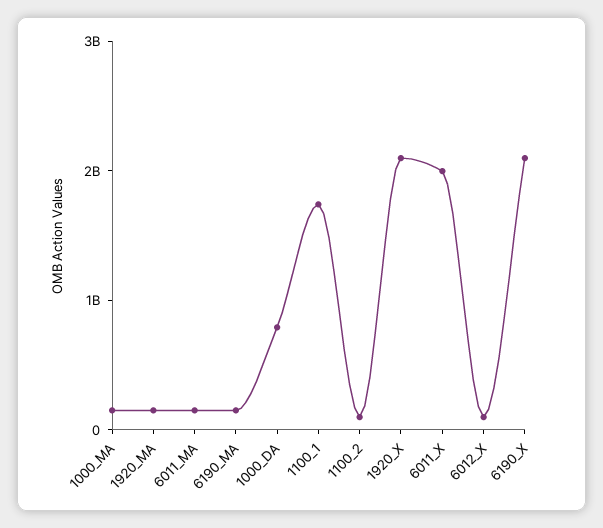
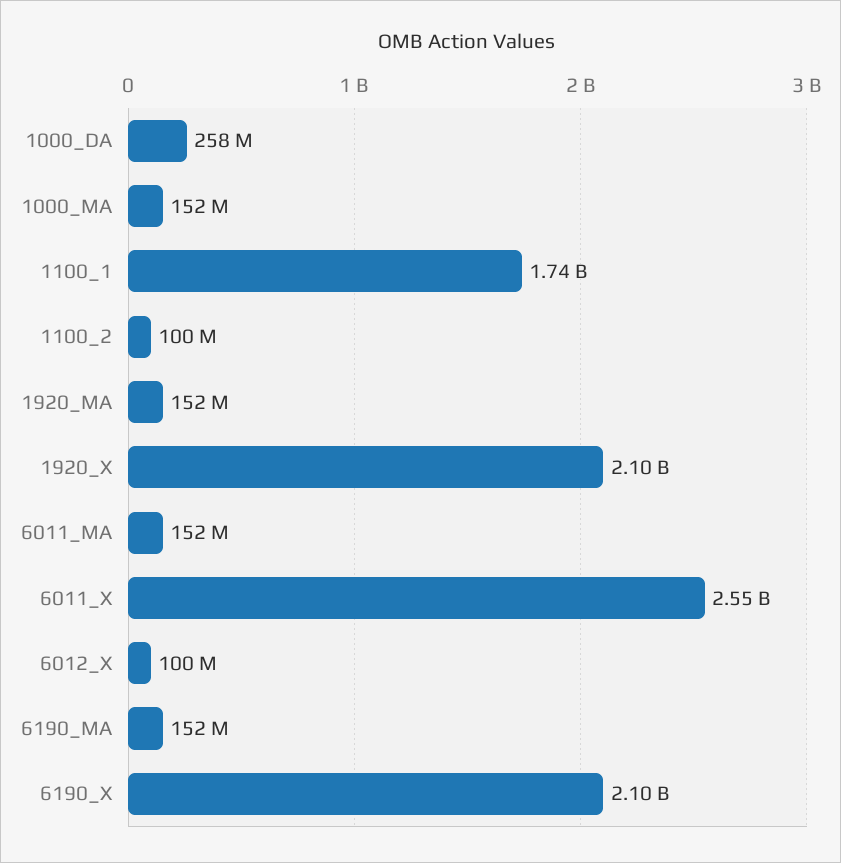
1000_DA: 800000000 -> 258000000
6011_X: 2000000000 -> 2550000000

